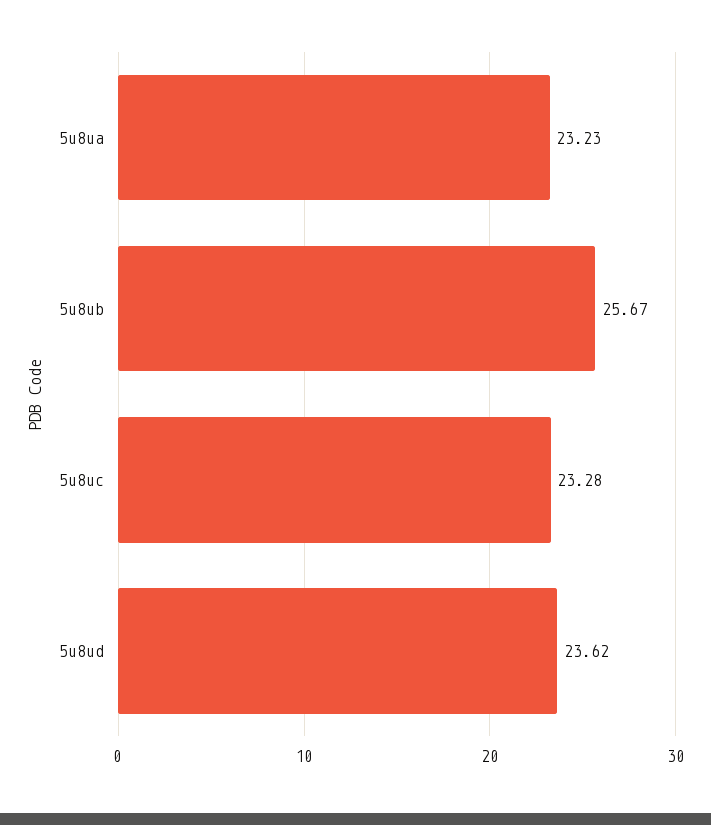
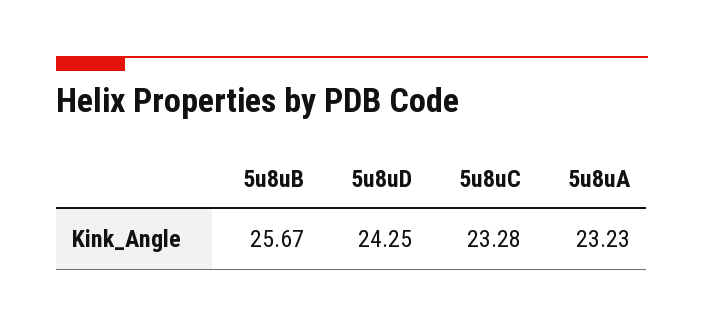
5u8ud: 23.62 -> 24.25

